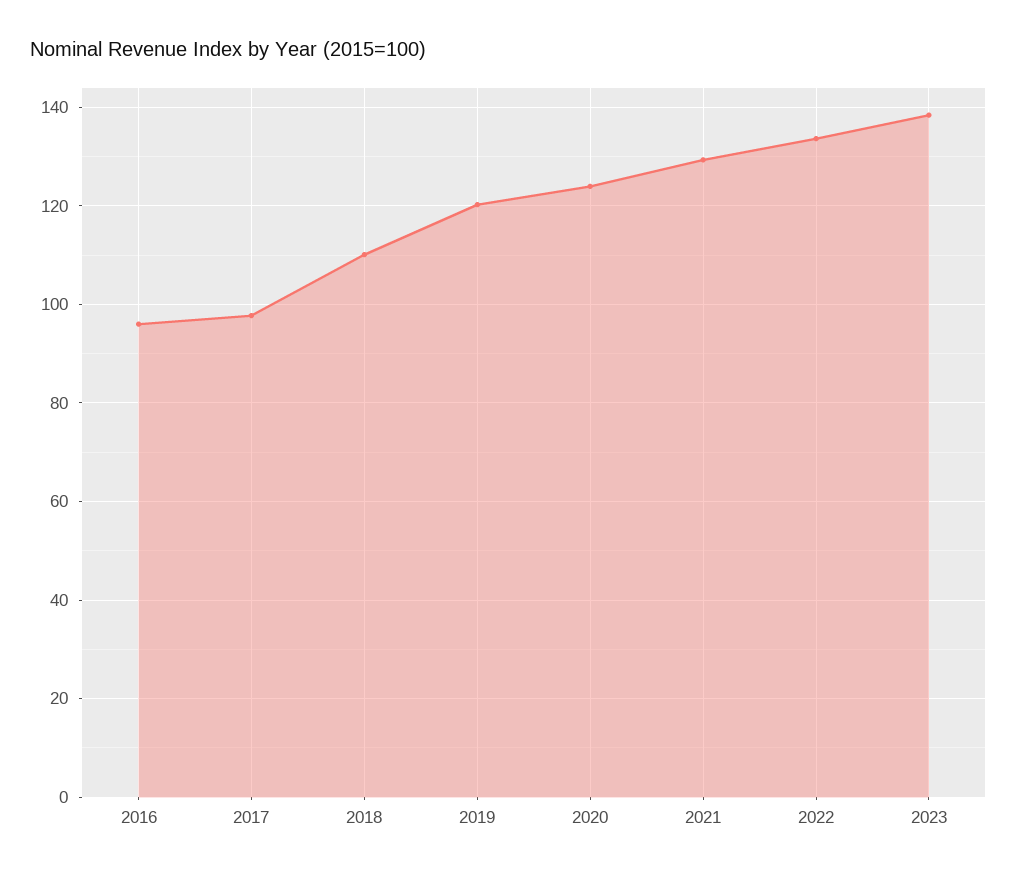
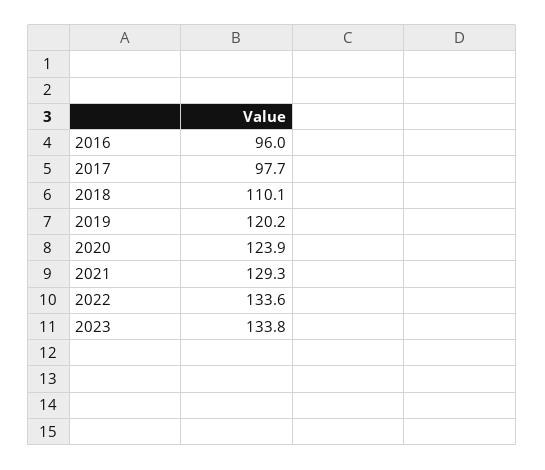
2023: 138 -> 133.8

